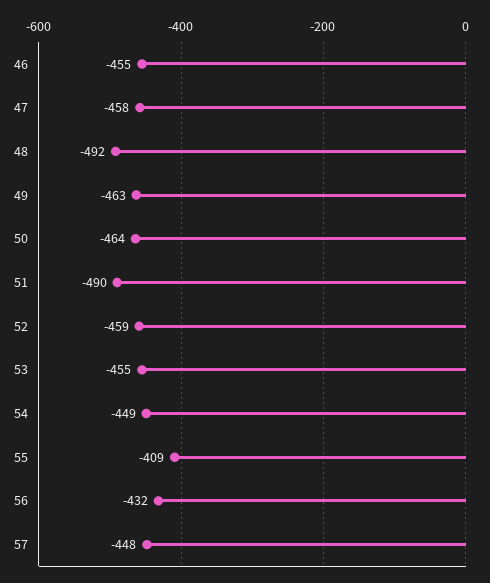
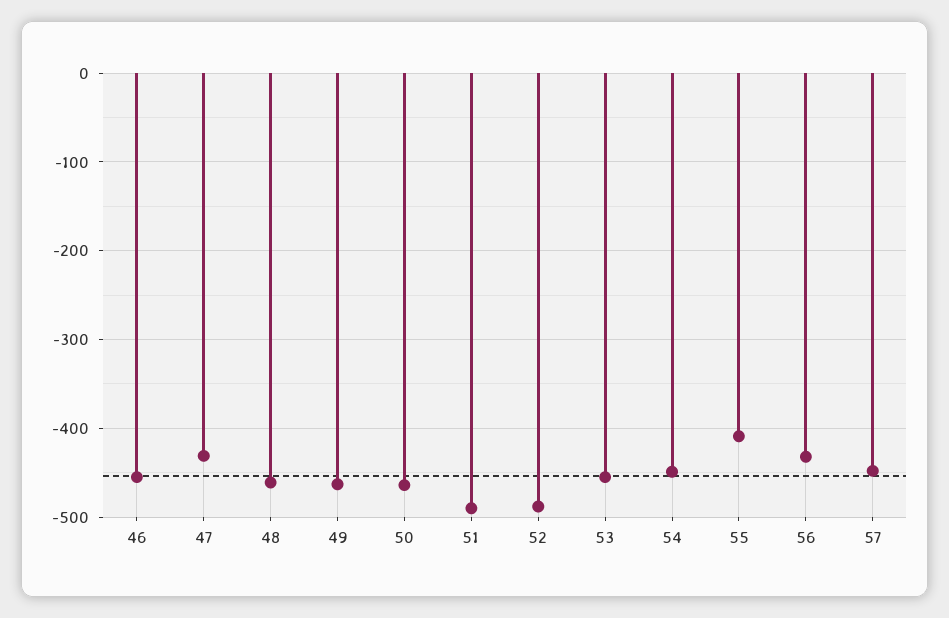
47: -458 -> -430
48: -492 -> -460
52: -459 -> -490

